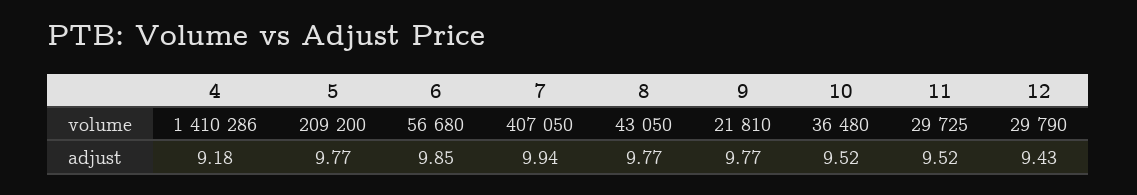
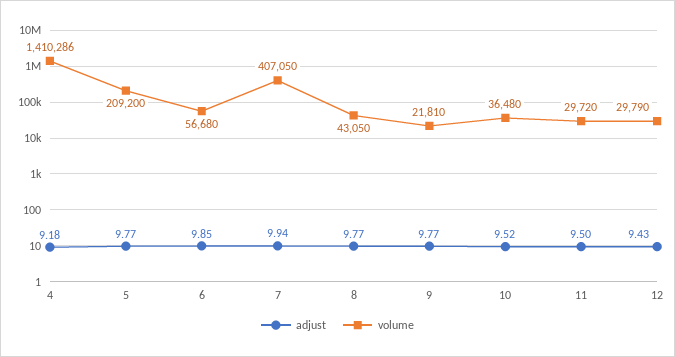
volume, 11: 29725 -> 29720
adjust, 11: 9.52 -> 9.5

